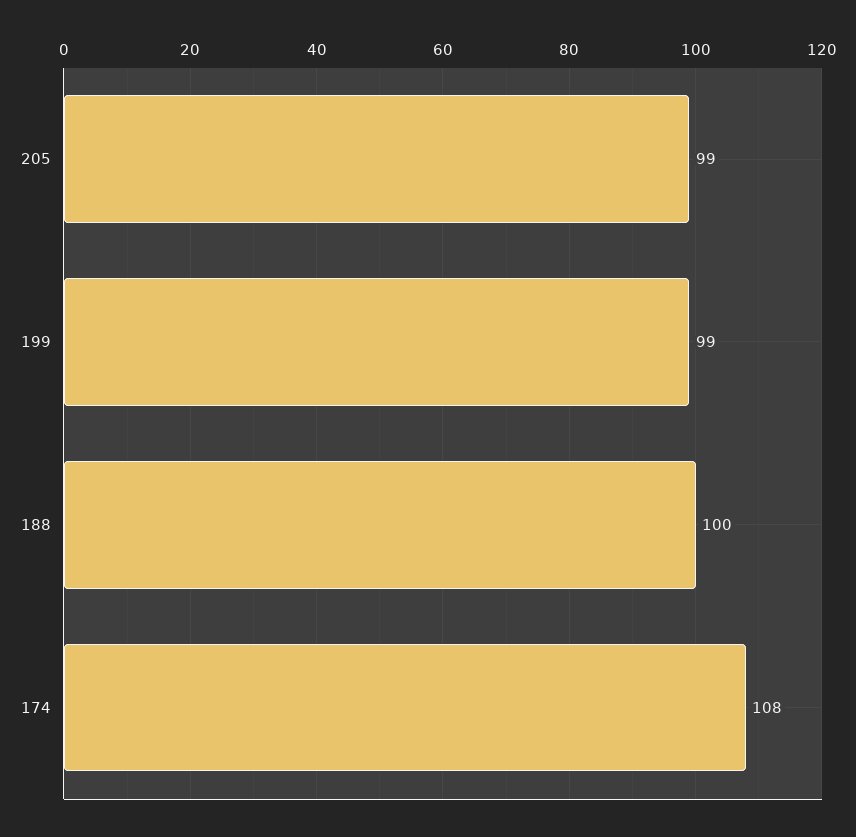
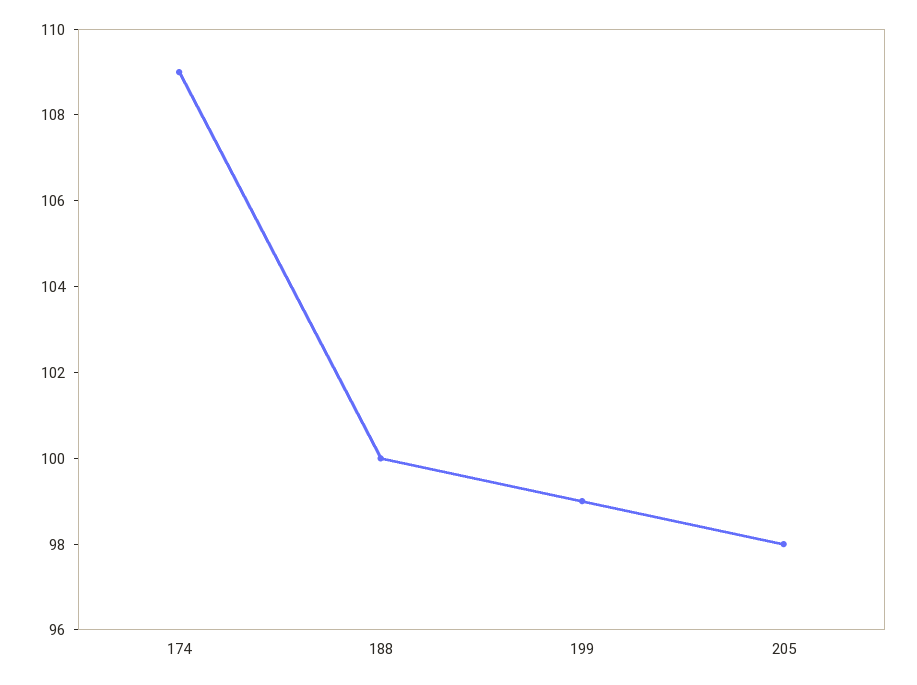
205: 99 -> 98
174: 108 -> 109

